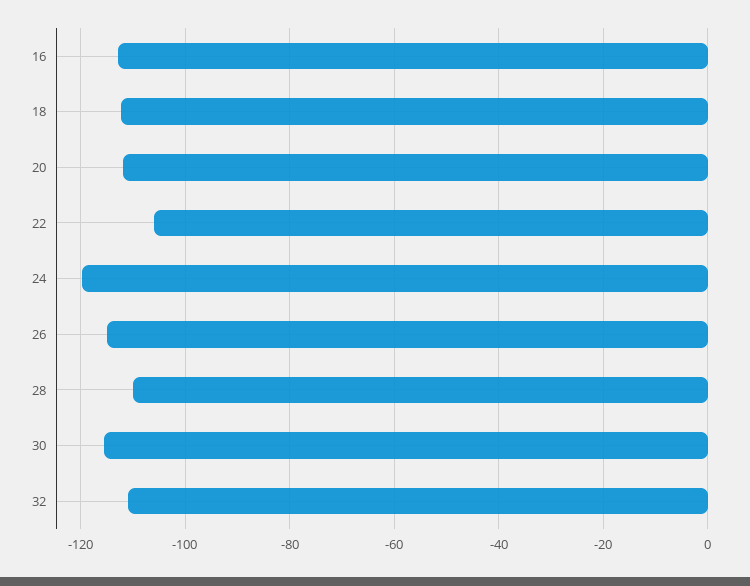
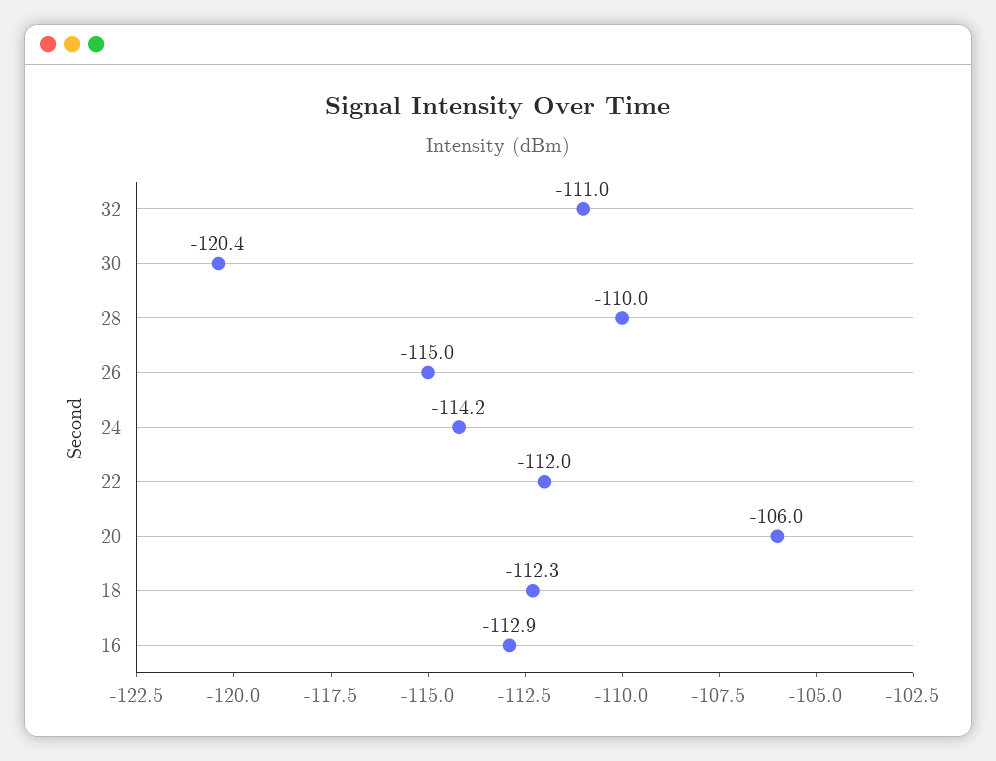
20: -112 -> -106
22: -106 -> -112
24: -120 -> -114.2
30: -116 -> -120.4

